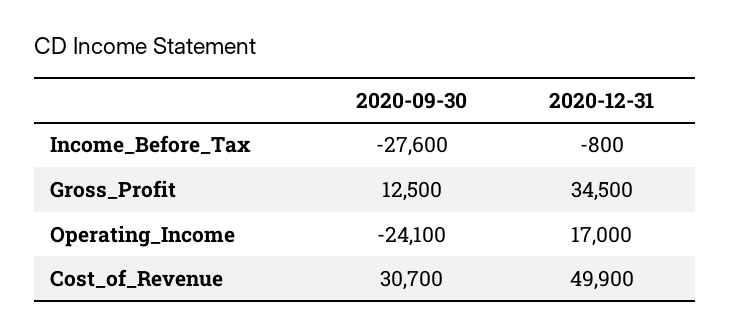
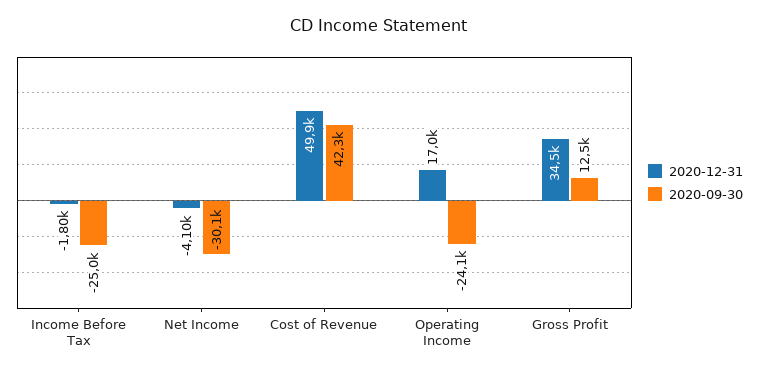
2020-09-30, Income_Before_Tax: -27600 -> -25000
2020-12-31, Income_Before_Tax: -800 -> -1800
2020-09-30, Cost_of_Revenue: 30700 -> 42300
2020-12-31, Net Income: none -> -4100
2020-09-30, Net Income: none -> -30100

